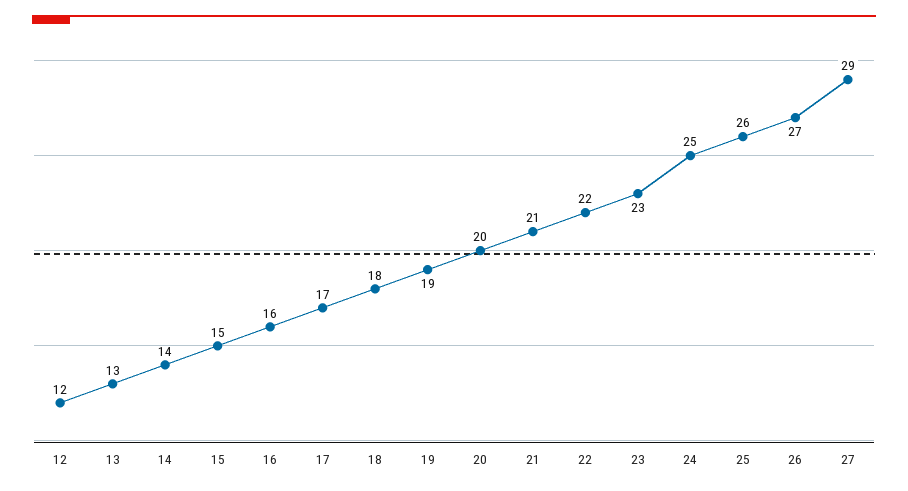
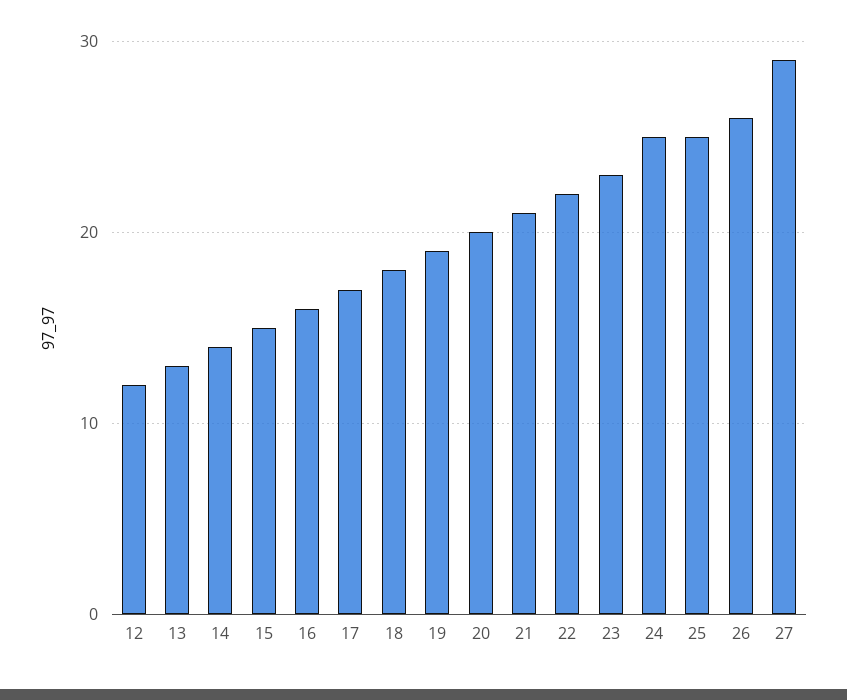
25: 26 -> 25
26: 27 -> 26

